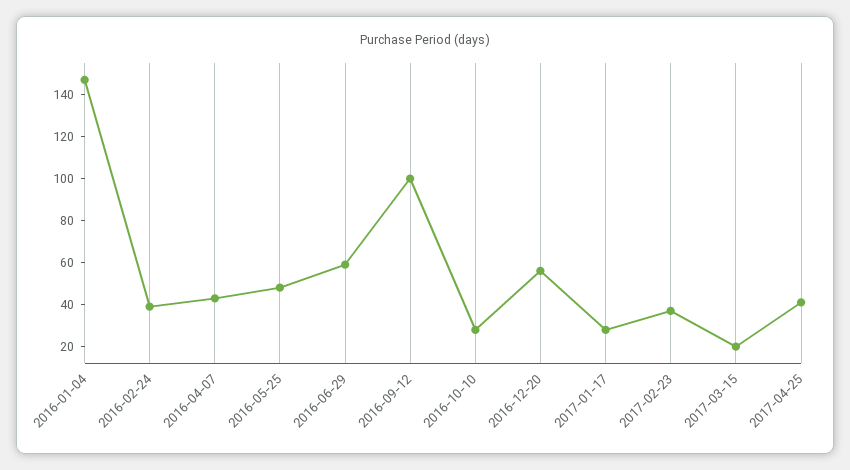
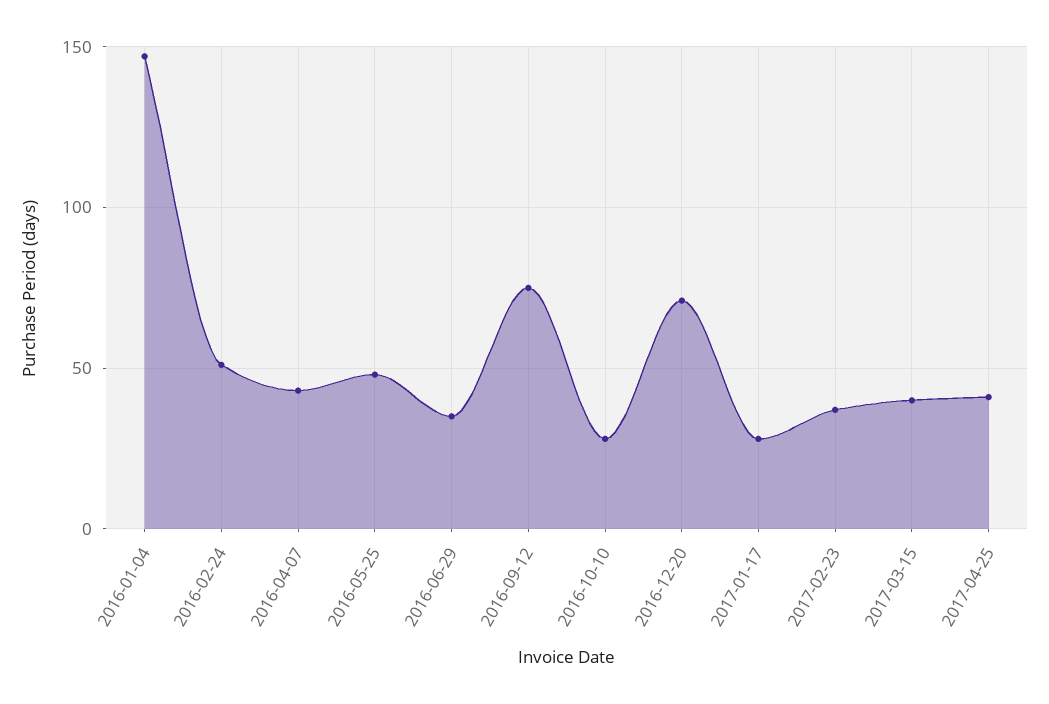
2016-02-24: 40 -> 50
2016-06-29: 60 -> 35
2016-09-12: 100 -> 75
2016-12-20: 55 -> 70
2017-03-15: 20 -> 40

